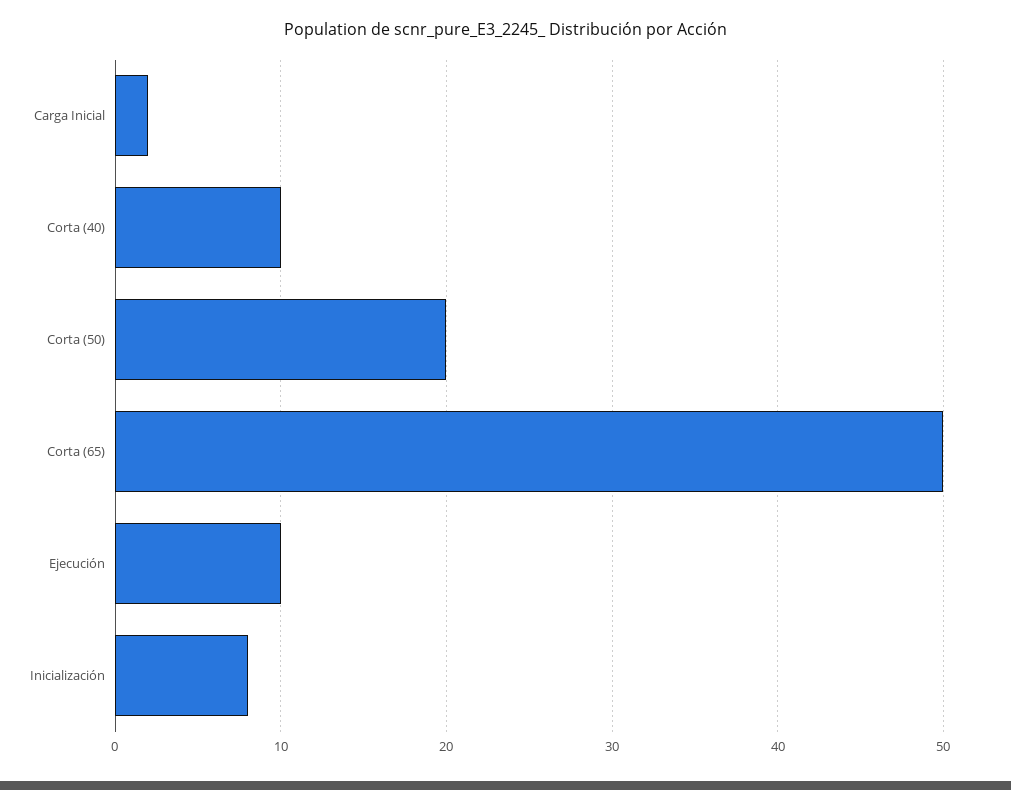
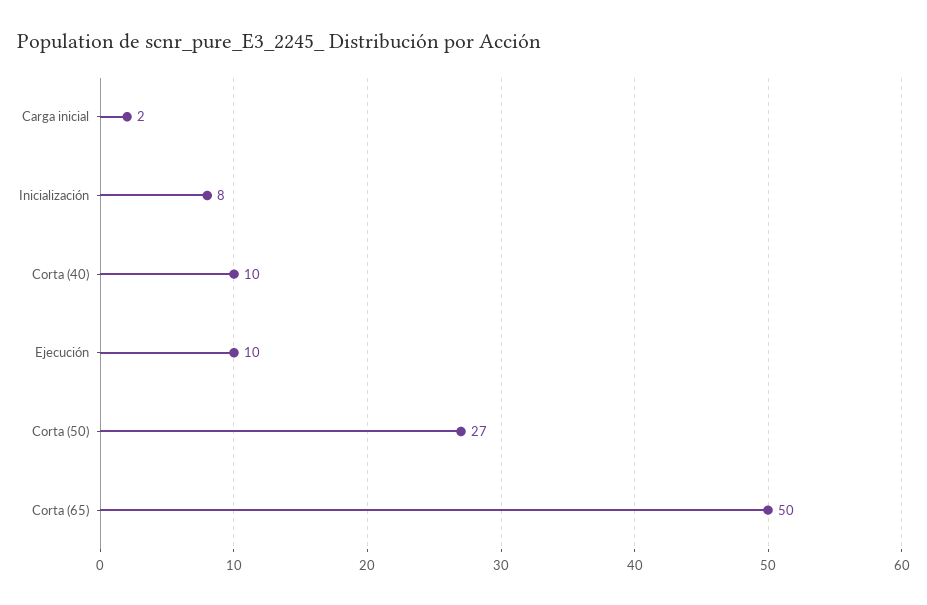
Corta (50): 20 -> 27

